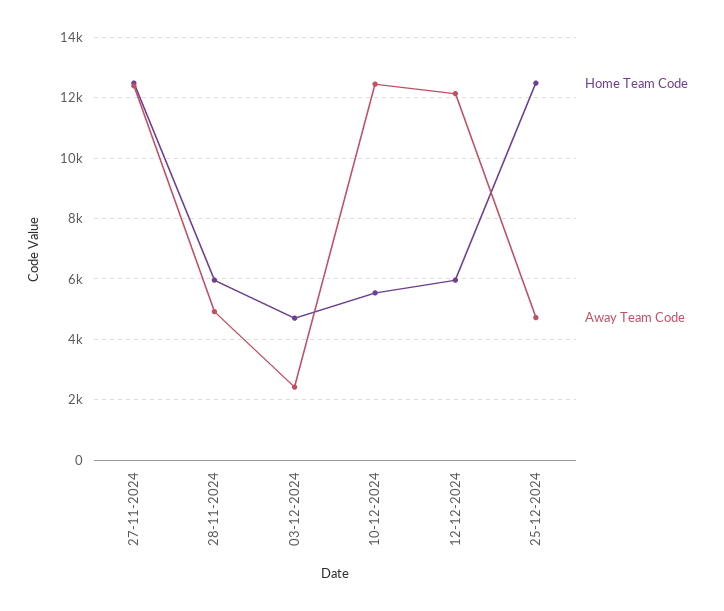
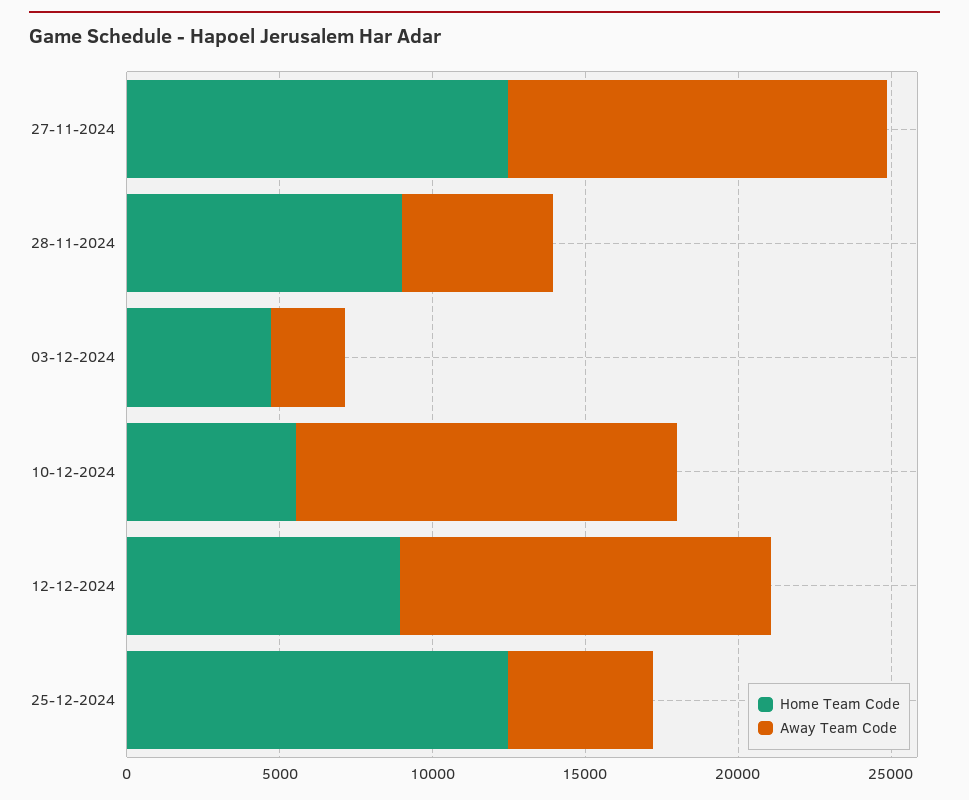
Home Team Code, 28-11-2024: 6000 -> 9000
Home Team Code, 12-12-2024: 6000 -> 9000

